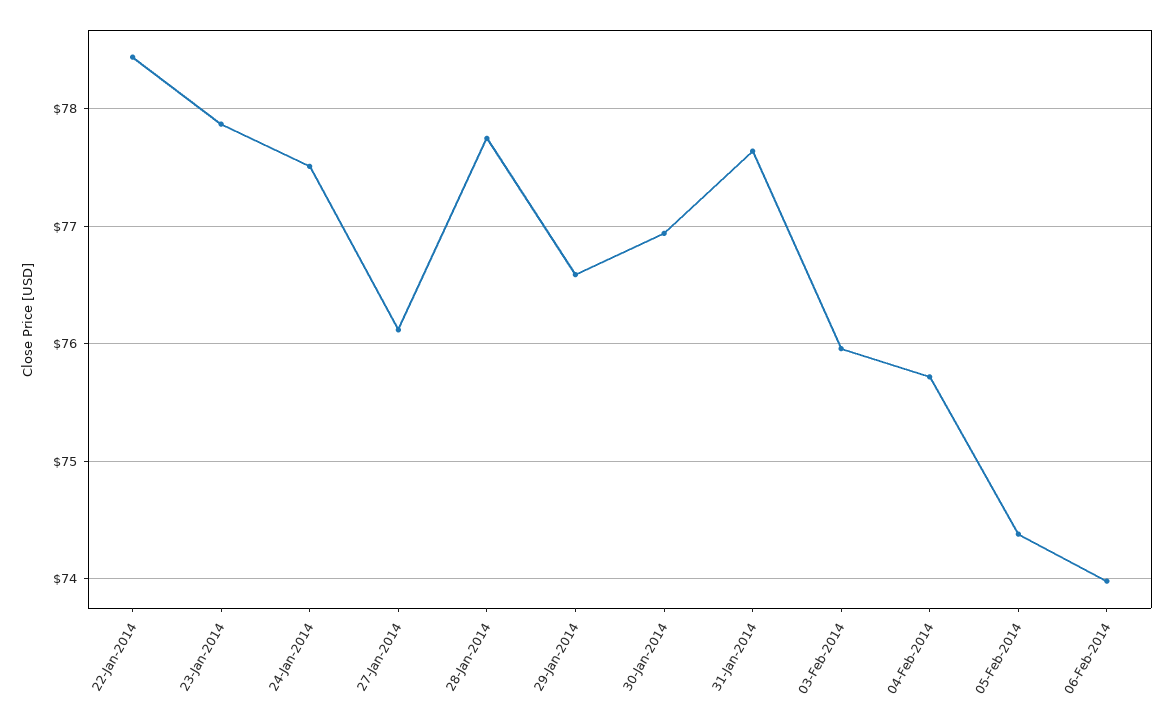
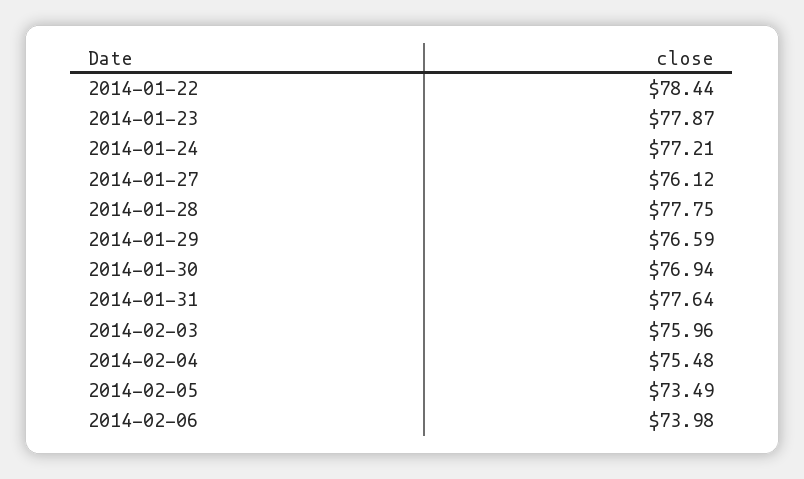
24-Jan-2014: 77.5 -> 77.21
04-Feb-2014: 75.7 -> 75.48
05-Feb-2014: 74.4 -> 73.49

